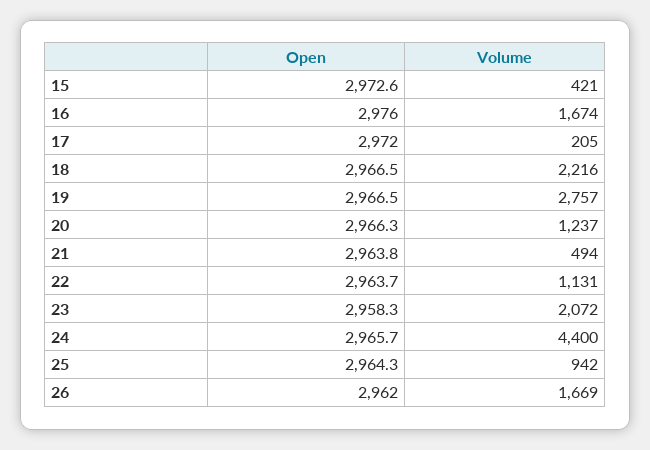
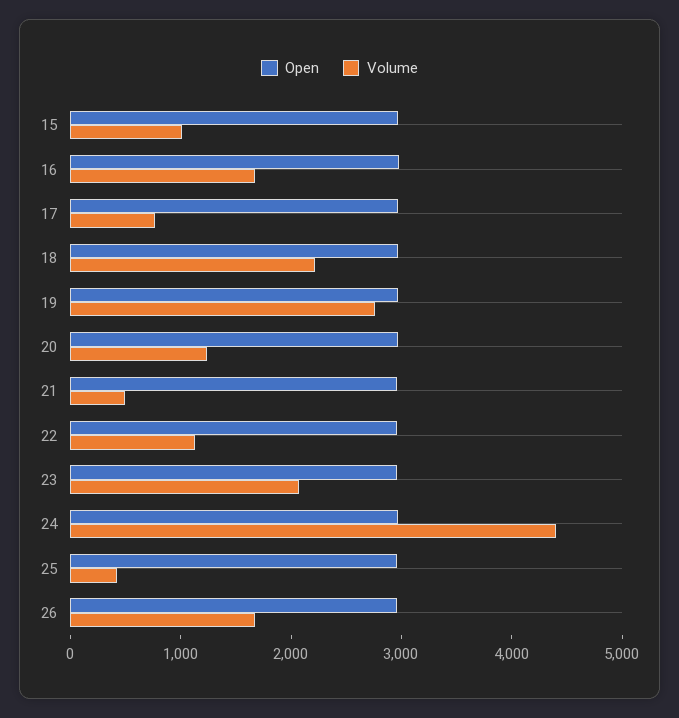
Volume, 15: 421 -> 1000
Volume, 17: 205 -> 800
Volume, 25: 942 -> 400

